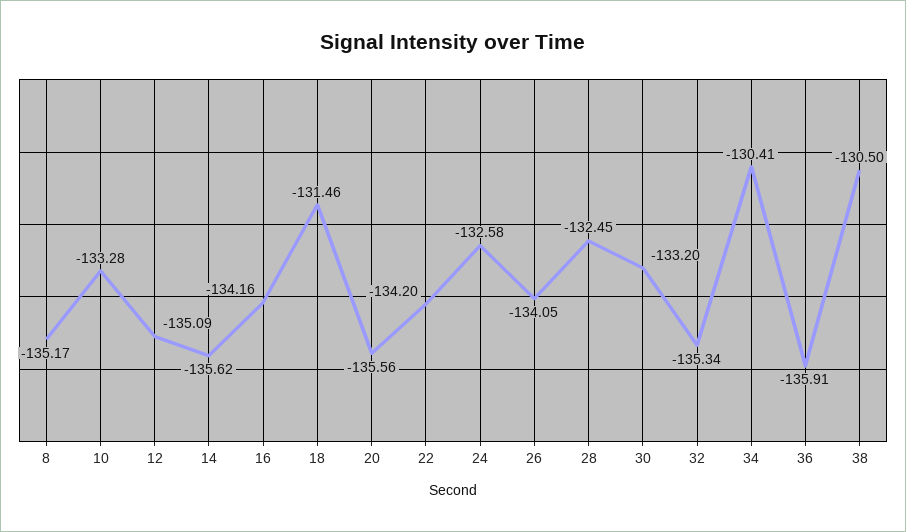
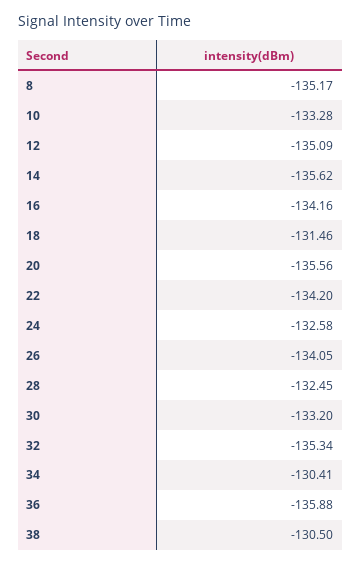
36: -135.91 -> -135.88

